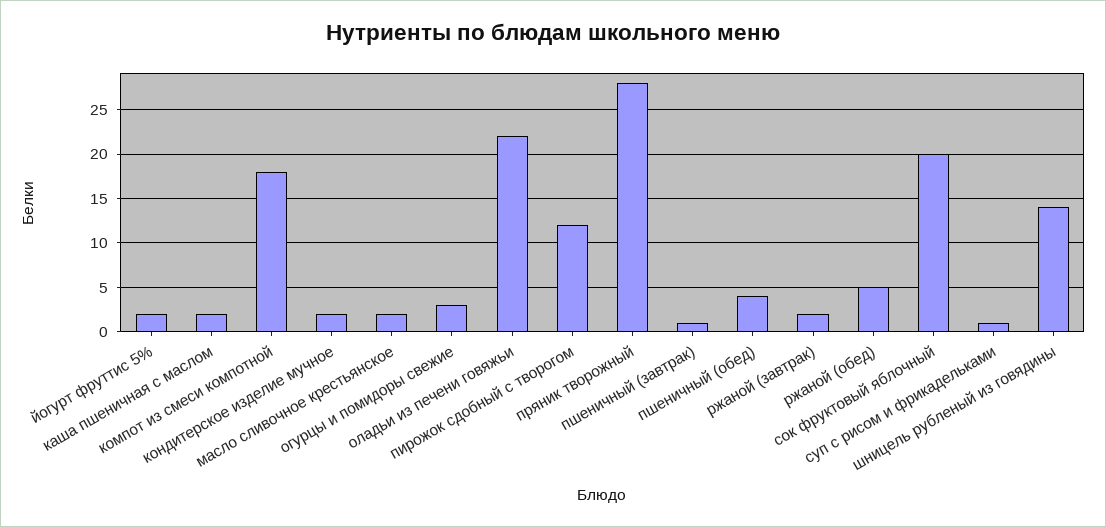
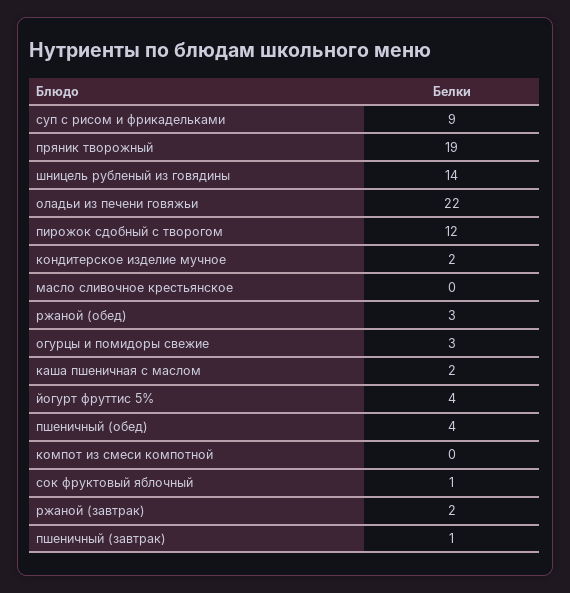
йогурт фруттис 5%: 2 -> 4
компот из смеси компотной: 18 -> 0
масло сливочное крестьянское: 2 -> 0
пряник творожный: 28 -> 19
ржаной (обед): 5 -> 3
сок фруктовый яблочный: 20 -> 1
суп с рисом и фрикадельками: 1 -> 9

